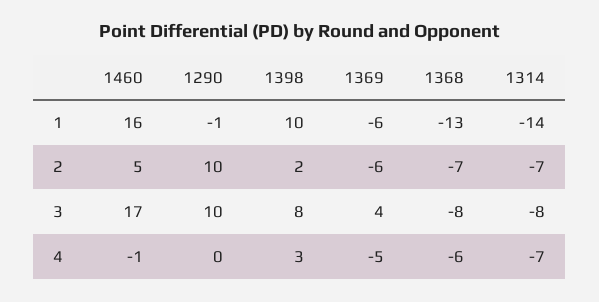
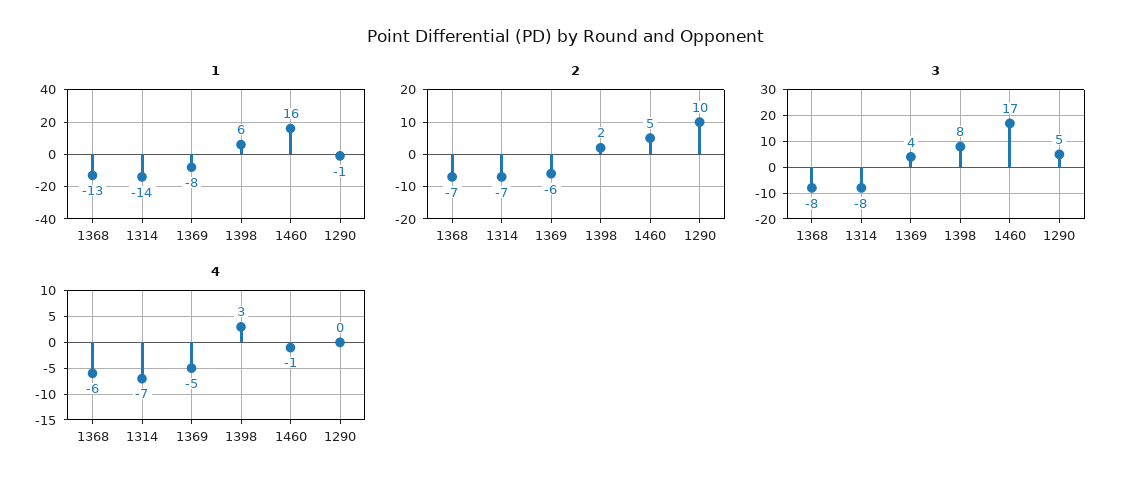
1, 1398: 10 -> 6
1, 1369: -6 -> -8
3, 1290: 10 -> 5

